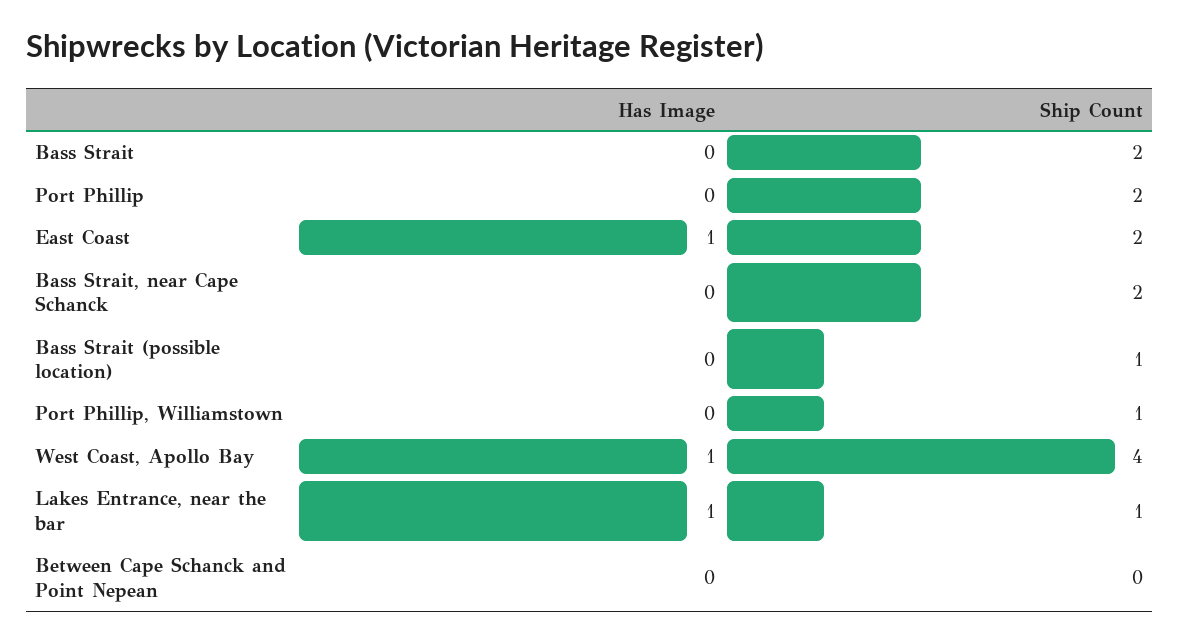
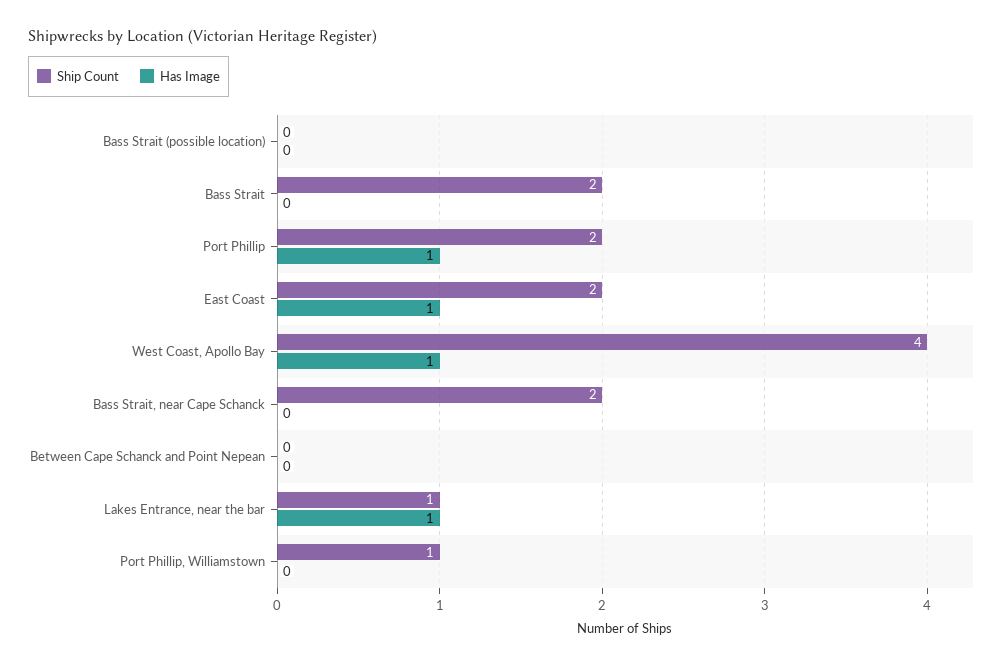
Has Image, Port Phillip: 0 -> 1
Ship Count, Bass Strait (possible location): 1 -> 0

